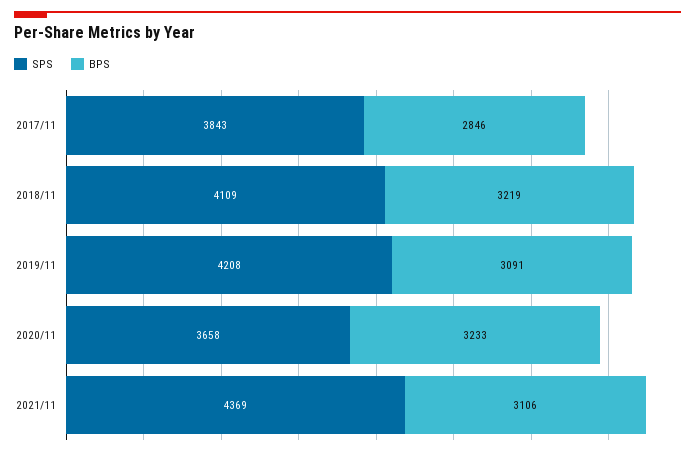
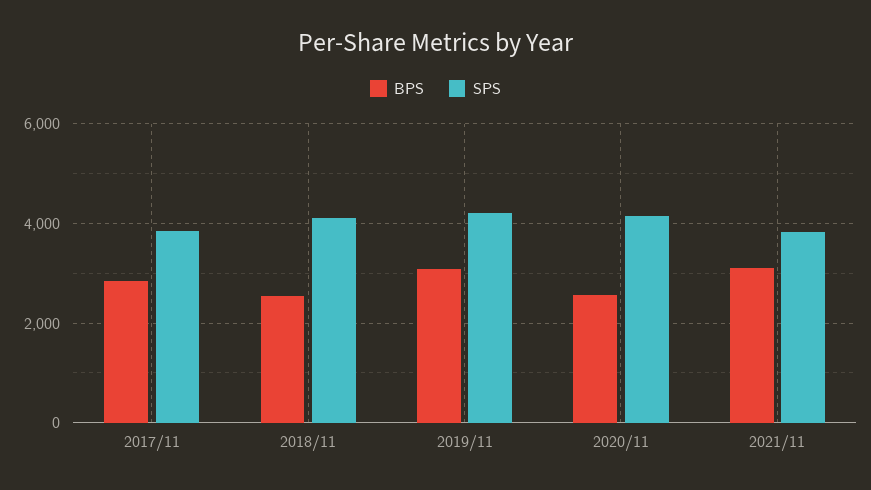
BPS, 2018/11: 3219 -> 2600
SPS, 2020/11: 3658 -> 4200
BPS, 2020/11: 3233 -> 2600
SPS, 2021/11: 4369 -> 3800

